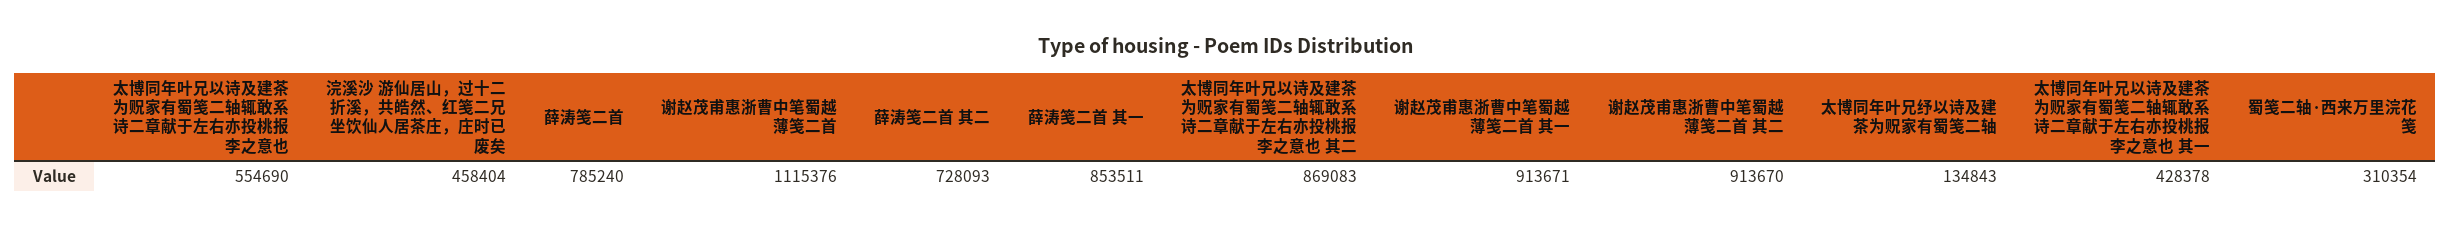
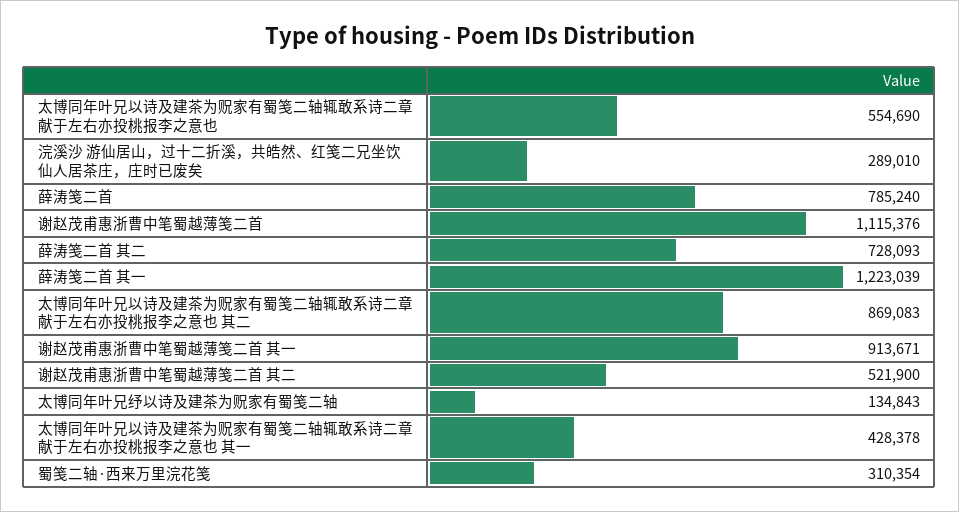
浣溪沙 游仙居山，过十二折溪，共皓然、红笺二兄坐饮仙人居茶庄，庄时已废矣: 458404 -> 289010
薛涛笺二首 其一: 853511 -> 1223039
谢赵茂甫惠浙曹中笔蜀越薄笺二首 其二: 913670 -> 521900

